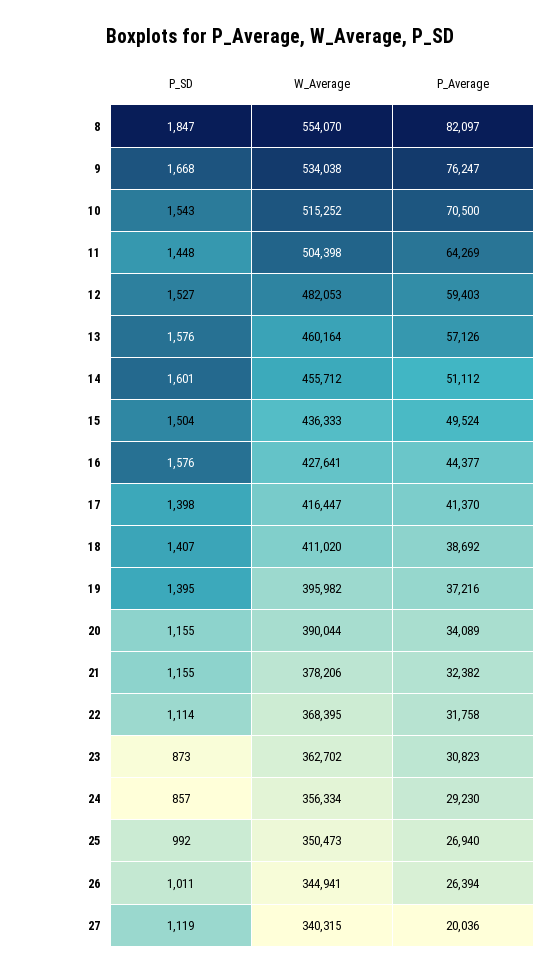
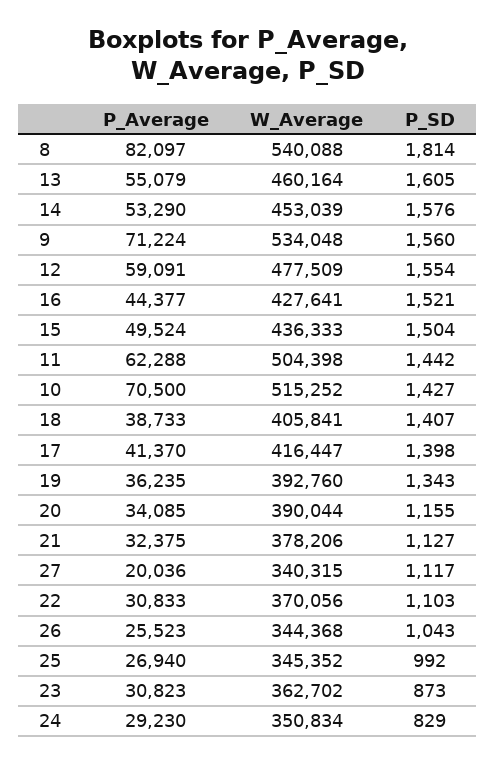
P_SD, 8: 1847 -> 1814
W_Average, 8: 554070 -> 540088
P_SD, 9: 1668 -> 1560
W_Average, 9: 534038 -> 534048
P_Average, 9: 76247 -> 71224
P_SD, 10: 1543 -> 1427
P_SD, 11: 1448 -> 1442
P_Average, 11: 64269 -> 62288
P_SD, 12: 1527 -> 1554
W_Average, 12: 482053 -> 477509
P_Average, 12: 59403 -> 59091
P_SD, 13: 1576 -> 1605
P_Average, 13: 57126 -> 55079
P_SD, 14: 1601 -> 1576
W_Average, 14: 455712 -> 453039
P_Average, 14: 51112 -> 53290
P_SD, 16: 1576 -> 1521
W_Average, 18: 411020 -> 405841
P_Average, 18: 38692 -> 38733
P_SD, 19: 1395 -> 1343
W_Average, 19: 395982 -> 392760
P_Average, 19: 37216 -> 36235
P_Average, 20: 34089 -> 34085
P_SD, 21: 1155 -> 1127
P_Average, 21: 32382 -> 32375
P_SD, 22: 1114 -> 1103
W_Average, 22: 368395 -> 370056
P_Average, 22: 31758 -> 30833
P_SD, 24: 857 -> 829
W_Average, 24: 356334 -> 350834
W_Average, 25: 350473 -> 345352
P_SD, 26: 1011 -> 1043
W_Average, 26: 344941 -> 344368
P_Average, 26: 26394 -> 25523
P_SD, 27: 1119 -> 1117

